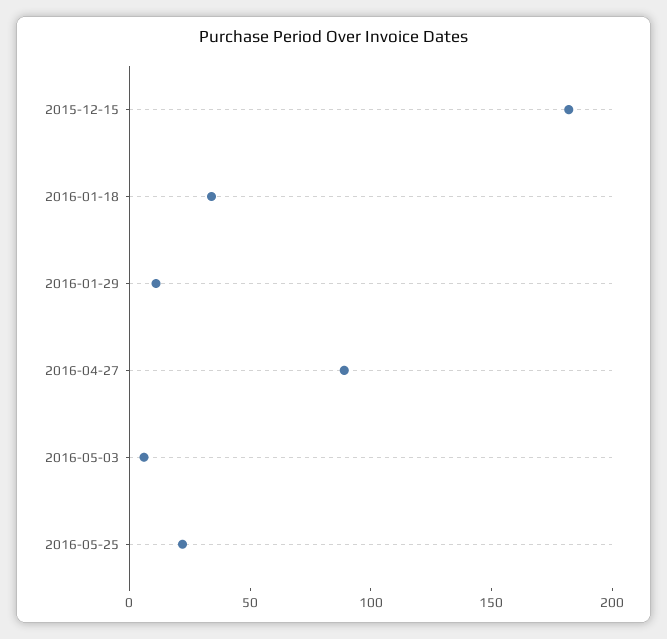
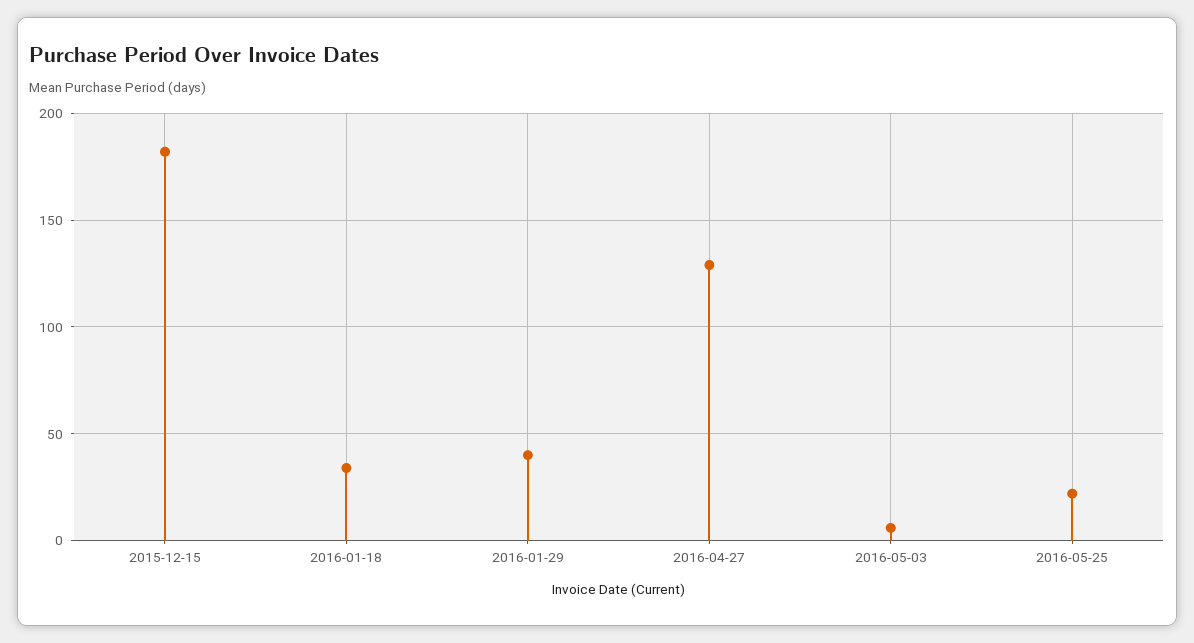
2016-01-29: 10 -> 40
2016-04-27: 90 -> 130

